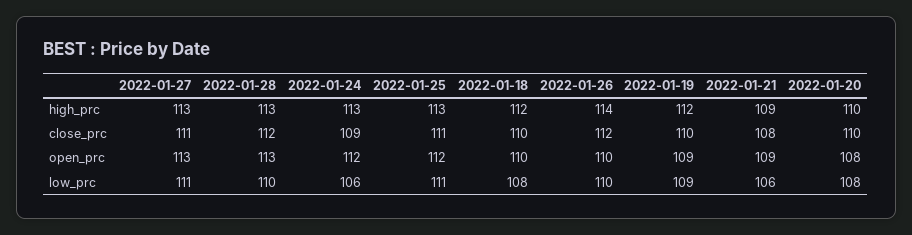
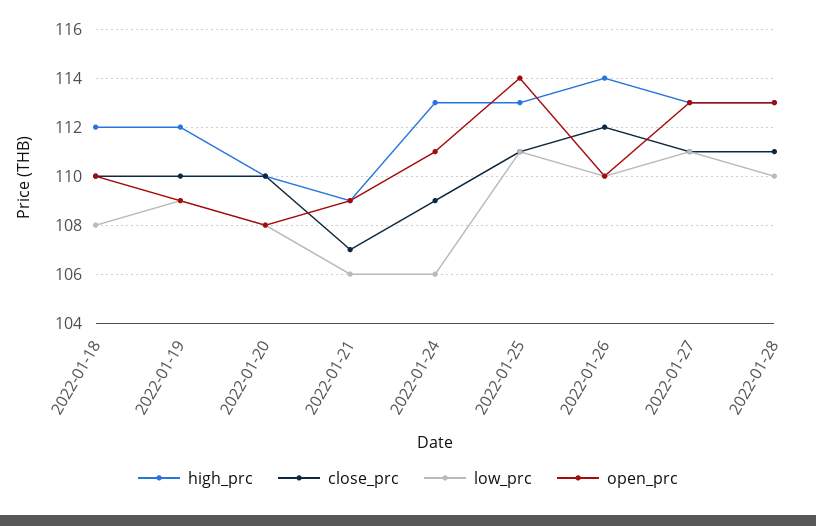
close_prc, 2022-01-28: 112 -> 111
close_prc, 2022-01-21: 108 -> 107
open_prc, 2022-01-24: 112 -> 111
open_prc, 2022-01-25: 112 -> 114

